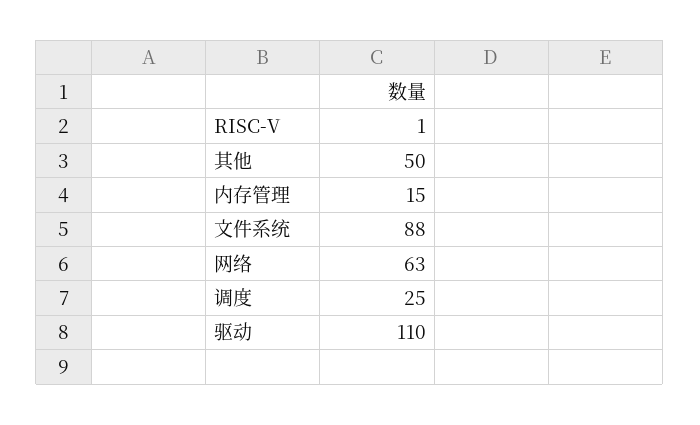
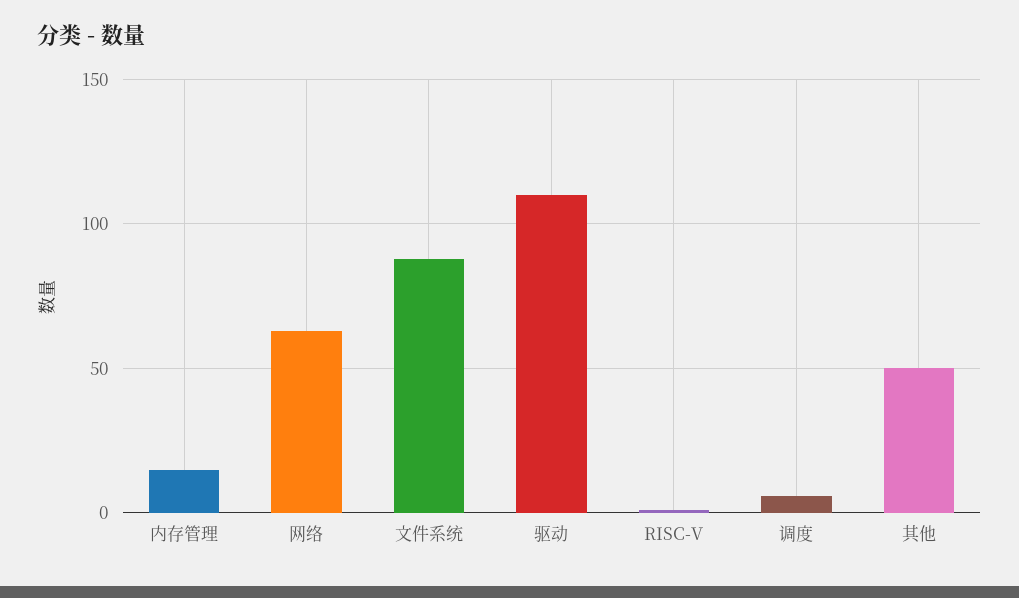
调度: 25 -> 5

